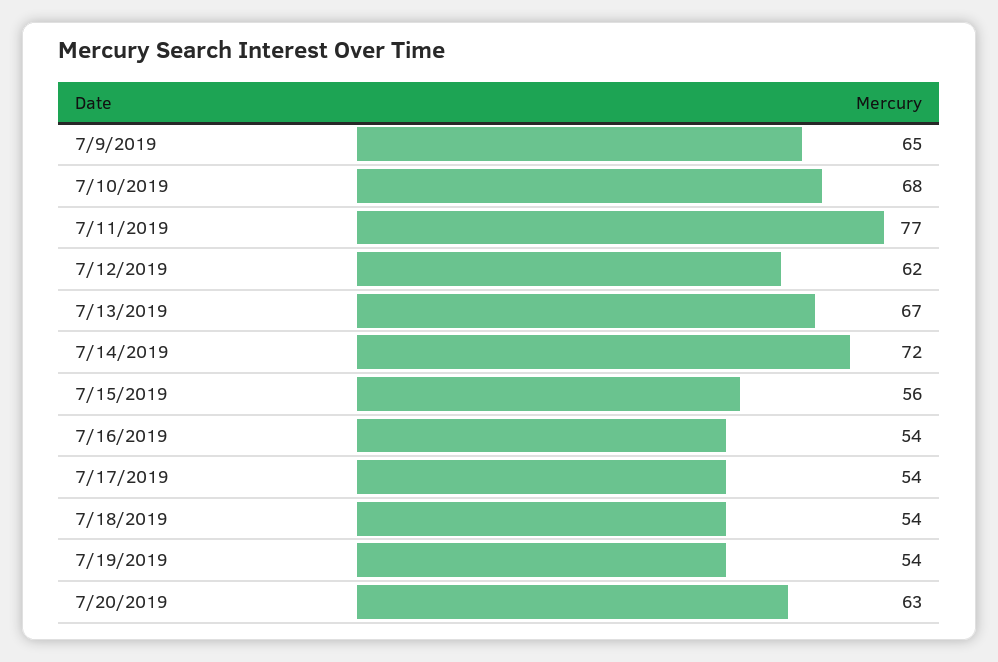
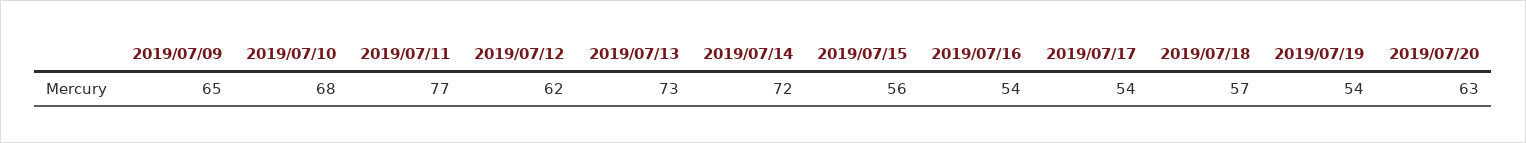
7/13/2019: 67 -> 73
7/18/2019: 54 -> 57

